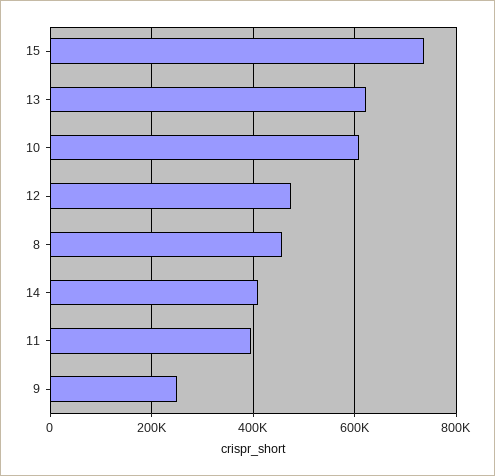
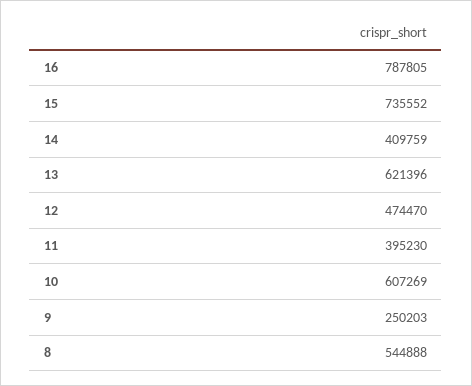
8: 460000 -> 544888
16: none -> 787805

